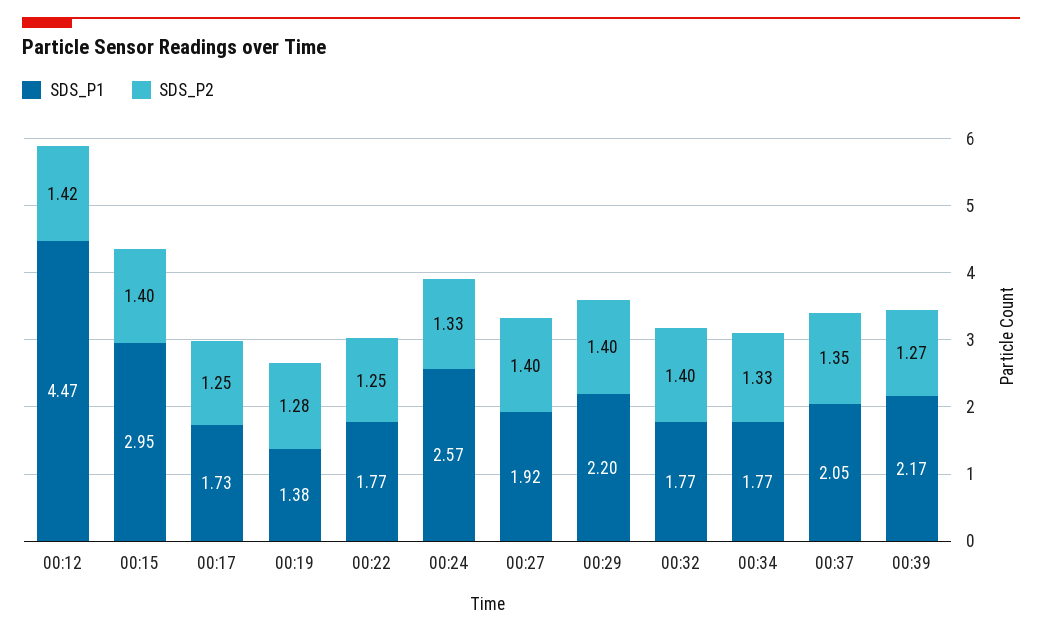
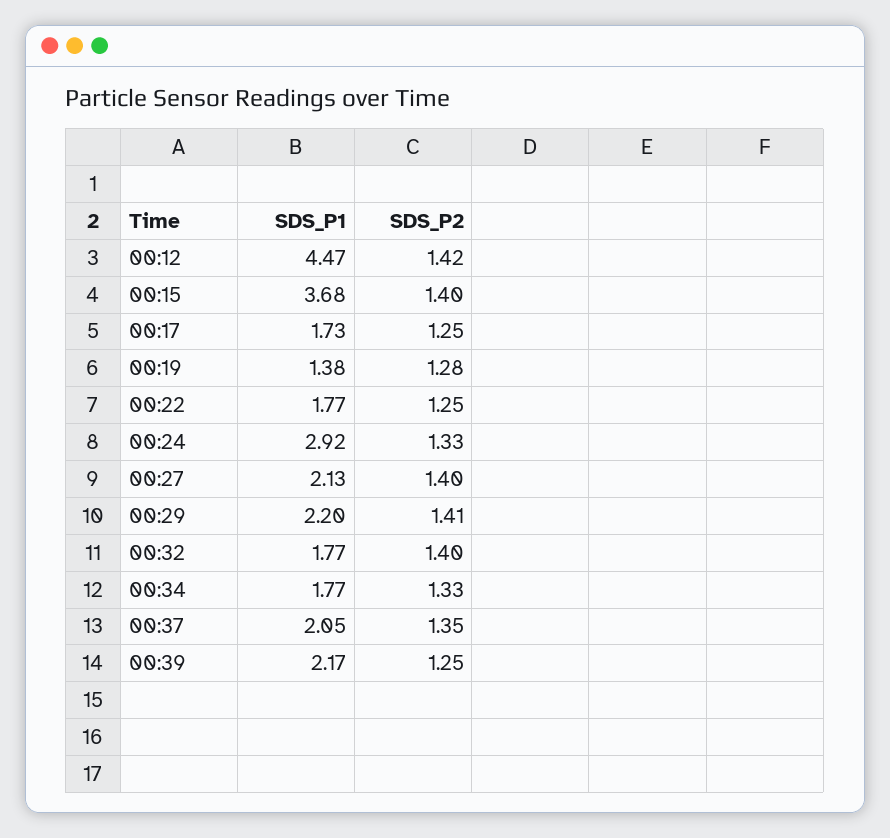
SDS_P1, 00:15: 2.95 -> 3.68
SDS_P1, 00:24: 2.57 -> 2.92
SDS_P1, 00:27: 1.92 -> 2.13
SDS_P2, 00:29: 1.4 -> 1.41
SDS_P2, 00:39: 1.27 -> 1.25

